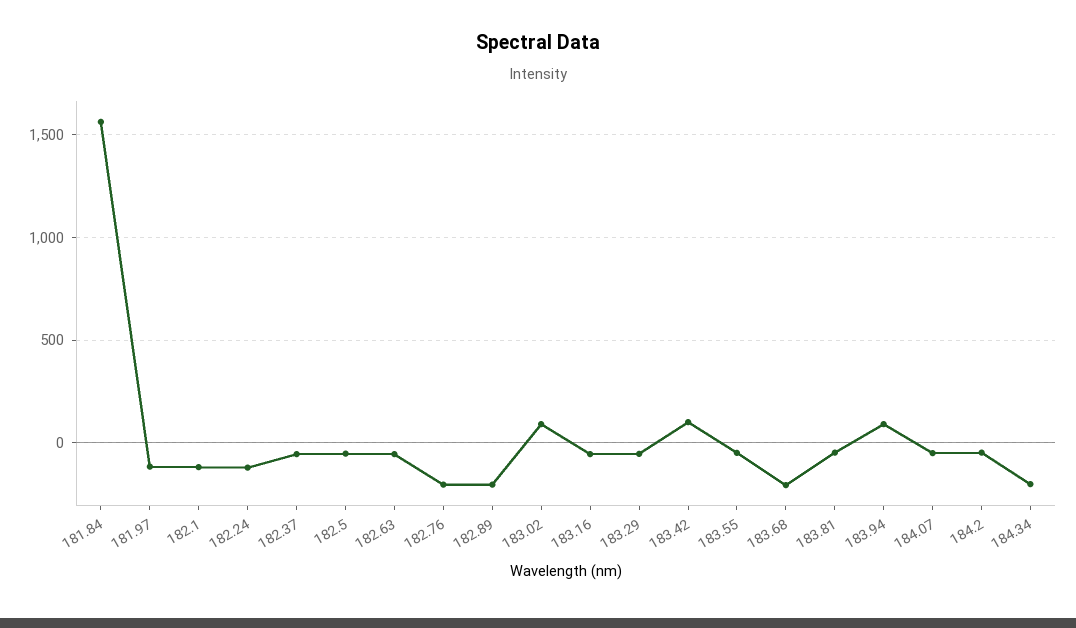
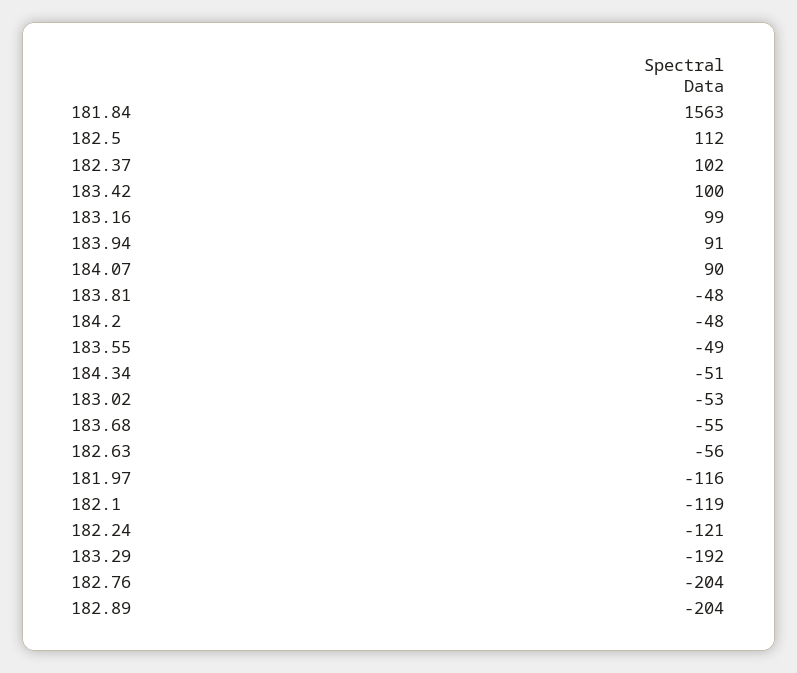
182.37: -50 -> 102
182.5: -50 -> 112
183.02: 100 -> -53
183.16: -50 -> 99
183.29: -50 -> -192
183.68: -200 -> -55
184.07: -50 -> 90
184.34: -200 -> -51

